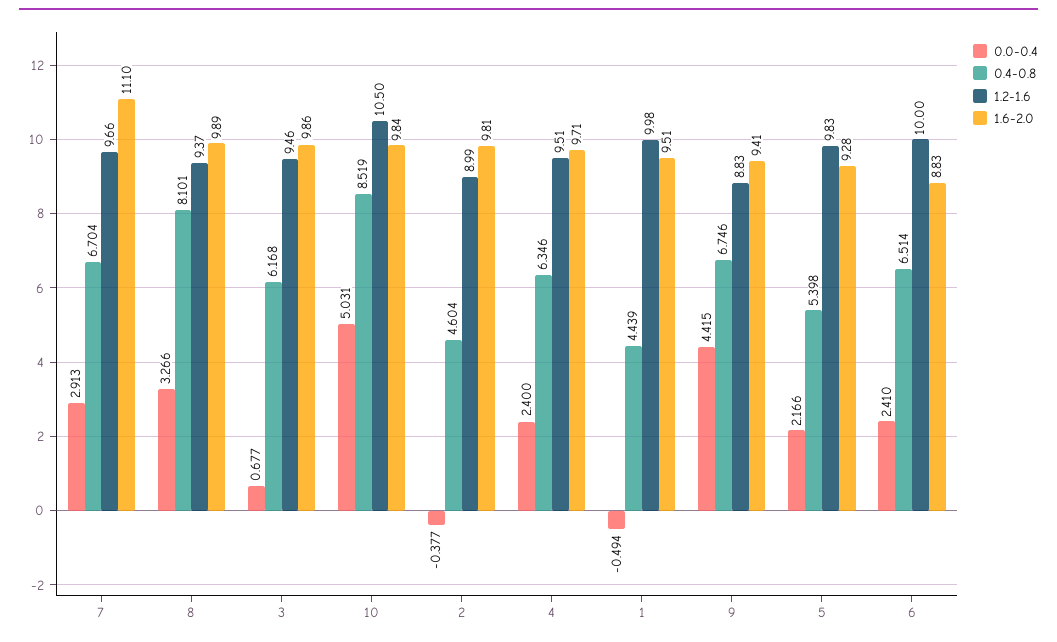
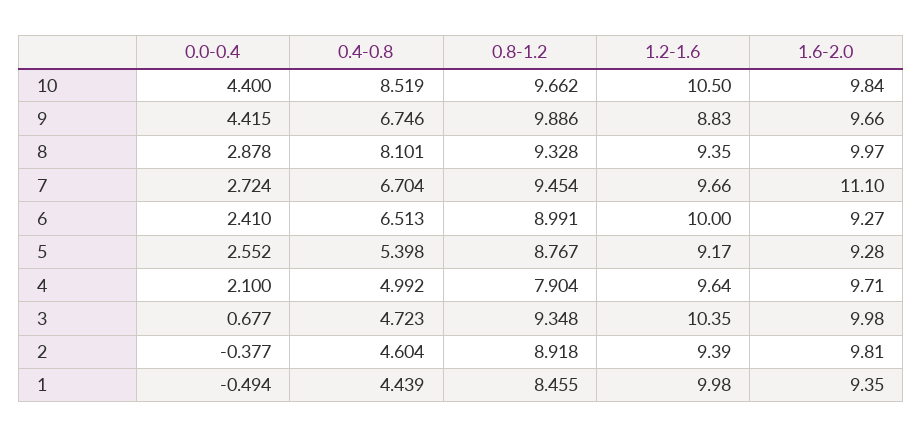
0.0-0.4, 7: 2.913 -> 2.724
0.0-0.4, 8: 3.266 -> 2.878
1.2-1.6, 8: 9.37 -> 9.35
1.6-2.0, 8: 9.89 -> 9.97
0.4-0.8, 3: 6.168 -> 4.723
1.2-1.6, 3: 9.46 -> 10.35
1.6-2.0, 3: 9.86 -> 9.98
0.0-0.4, 10: 5.031 -> 4.4
1.2-1.6, 2: 8.99 -> 9.39
0.0-0.4, 4: 2.4 -> 2.1
0.4-0.8, 4: 6.346 -> 4.992
1.2-1.6, 4: 9.51 -> 9.64
1.6-2.0, 1: 9.51 -> 9.35
1.6-2.0, 9: 9.41 -> 9.66
0.0-0.4, 5: 2.166 -> 2.552
1.2-1.6, 5: 9.83 -> 9.17
0.4-0.8, 6: 6.514 -> 6.513
1.6-2.0, 6: 8.83 -> 9.27
0.8-1.2, 10: none -> 9.662
0.8-1.2, 9: none -> 9.886
0.8-1.2, 8: none -> 9.328
0.8-1.2, 7: none -> 9.454
0.8-1.2, 6: none -> 8.991
0.8-1.2, 5: none -> 8.767
0.8-1.2, 4: none -> 7.904
0.8-1.2, 3: none -> 9.348
0.8-1.2, 2: none -> 8.918
0.8-1.2, 1: none -> 8.455

